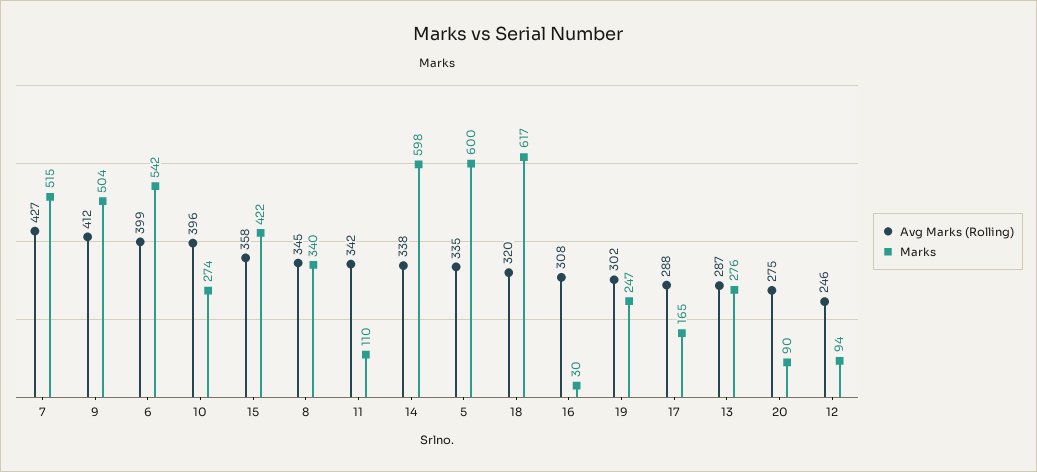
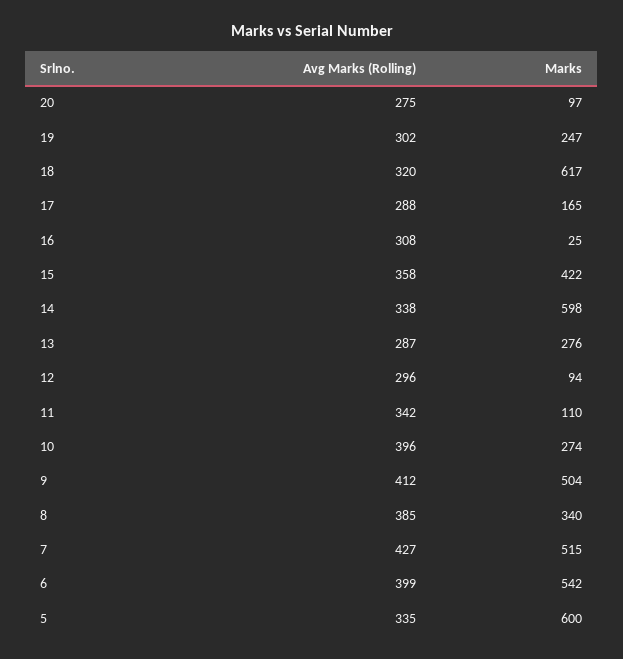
Avg Marks (Rolling), 8: 345 -> 385
Marks, 16: 30 -> 25
Marks, 20: 90 -> 97
Avg Marks (Rolling), 12: 246 -> 296

